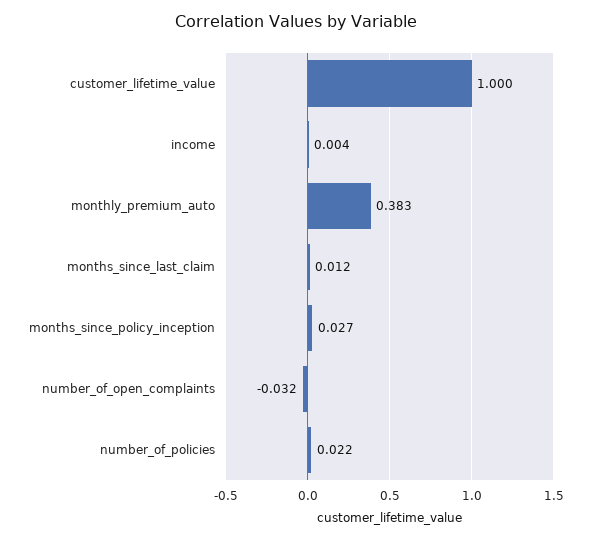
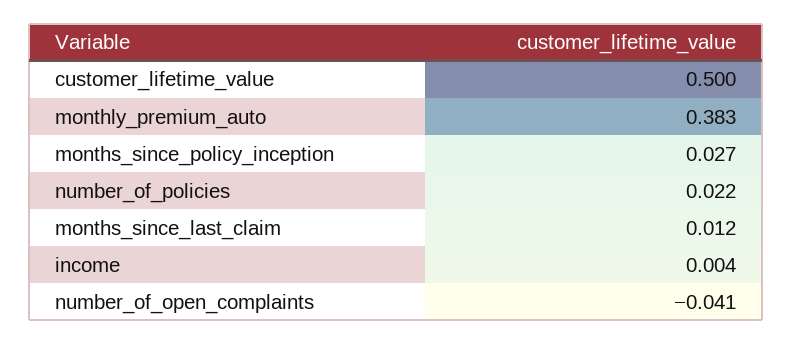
customer_lifetime_value: 1 -> 0.5
number_of_open_complaints: -0.032 -> -0.041

